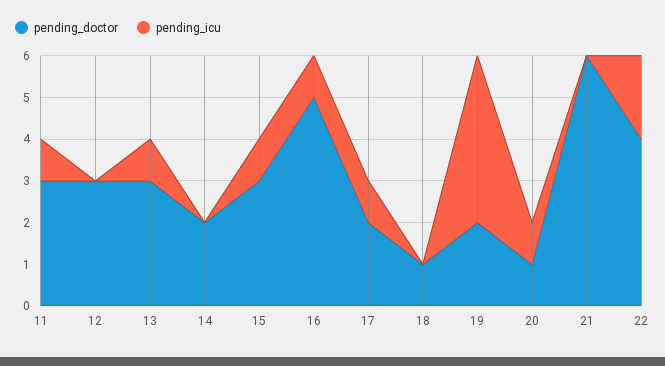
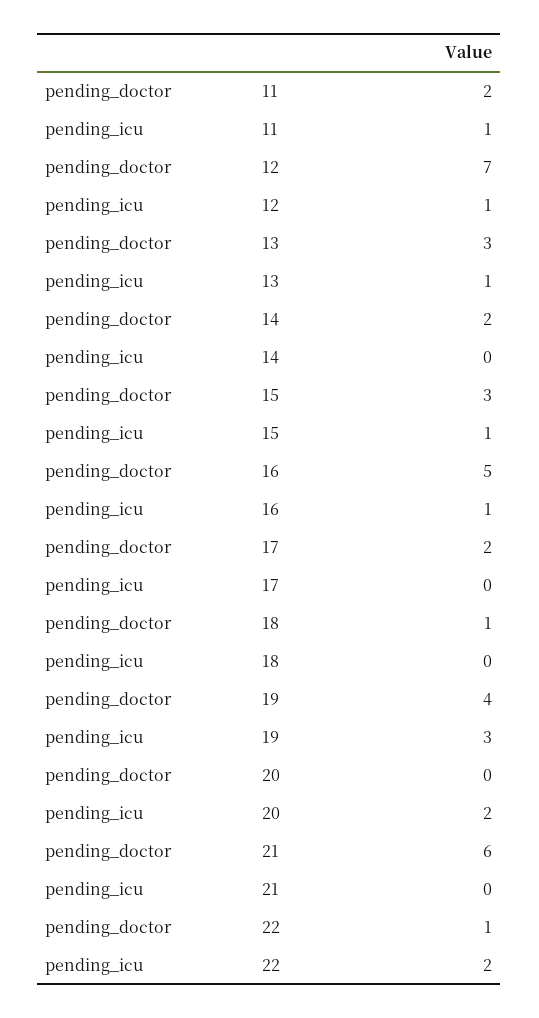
pending_doctor, 11: 3 -> 2
pending_doctor, 12: 3 -> 7
pending_icu, 12: 0 -> 1
pending_icu, 17: 1 -> 0
pending_doctor, 19: 2 -> 4
pending_icu, 19: 4 -> 3
pending_doctor, 20: 1 -> 0
pending_icu, 20: 1 -> 2
pending_doctor, 22: 4 -> 1

